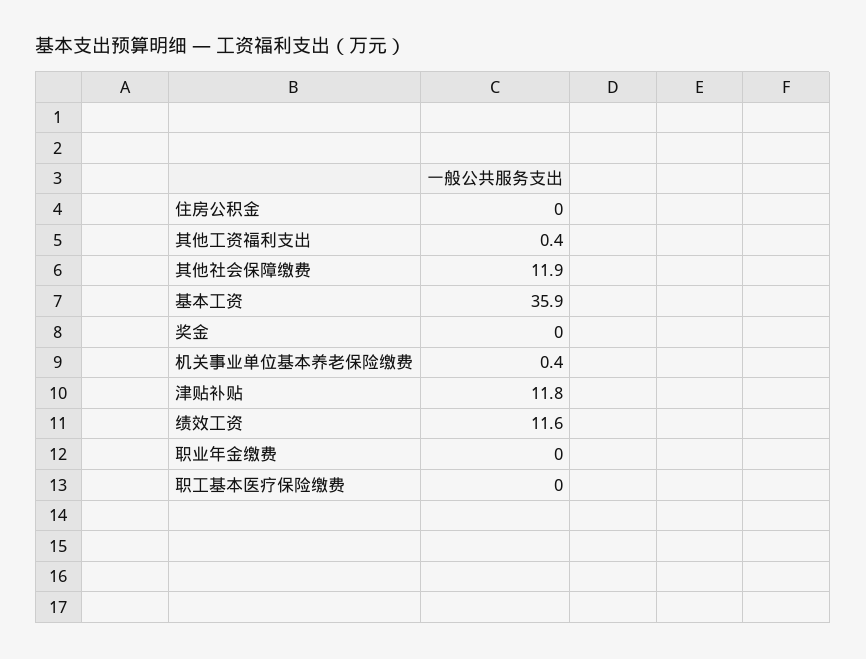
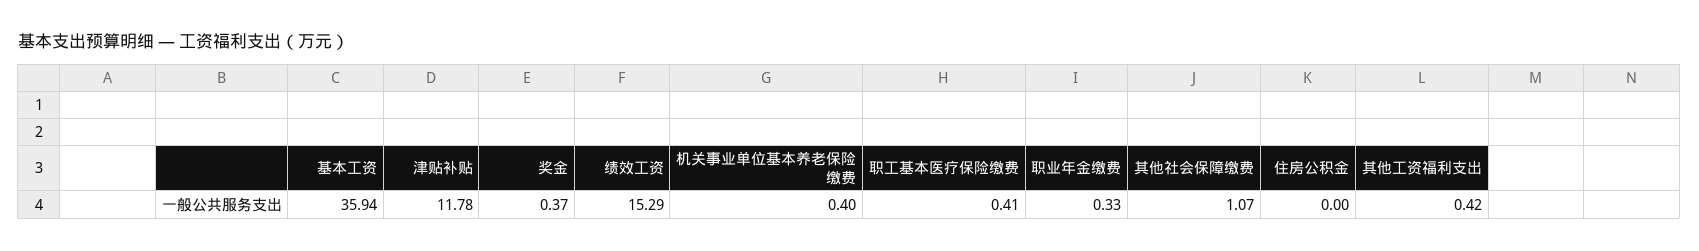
其他社会保障缴费: 11.9 -> 1.07
奖金: 0 -> 0.37
绩效工资: 11.6 -> 15.29
职业年金缴费: 0 -> 0.33
职工基本医疗保险缴费: 0 -> 0.41

